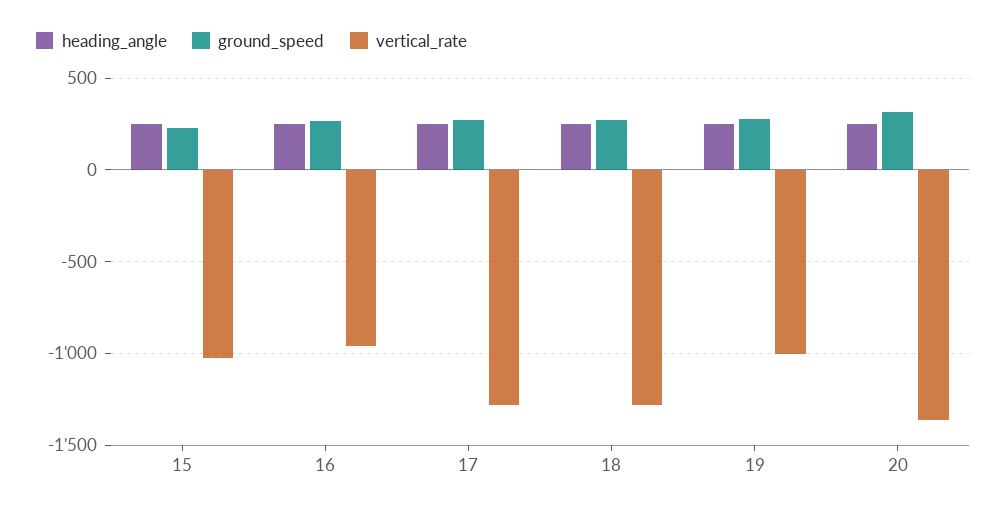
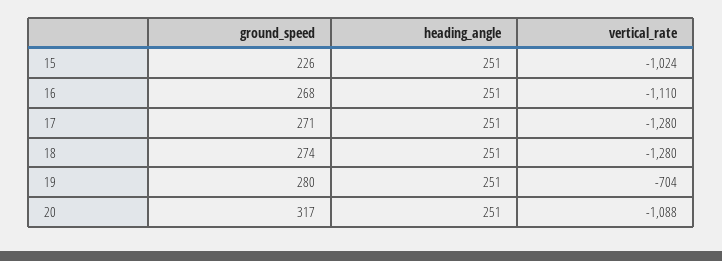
vertical_rate, 16: -950 -> -1110
vertical_rate, 19: -1000 -> -704
vertical_rate, 20: -1350 -> -1088

